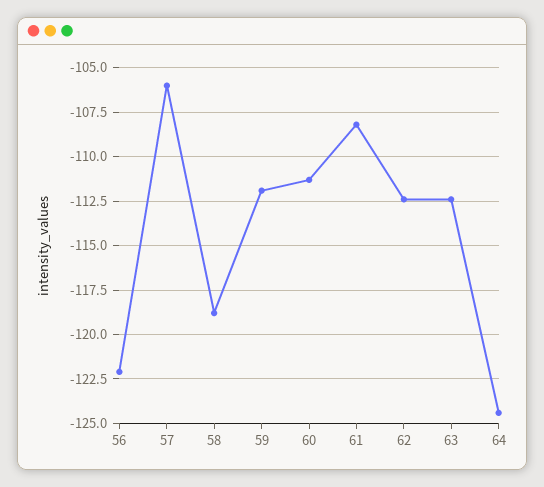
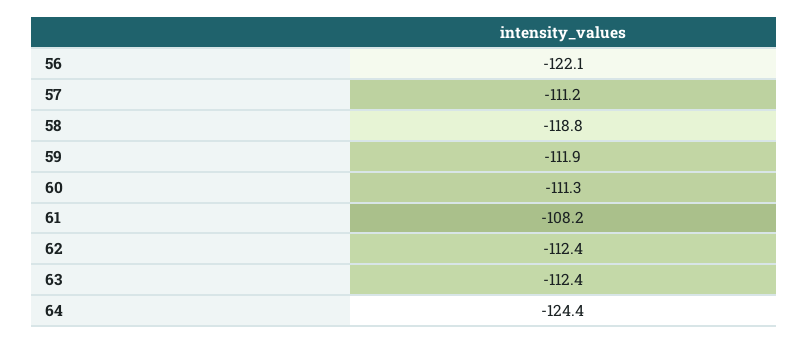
57: -106 -> -111.2

